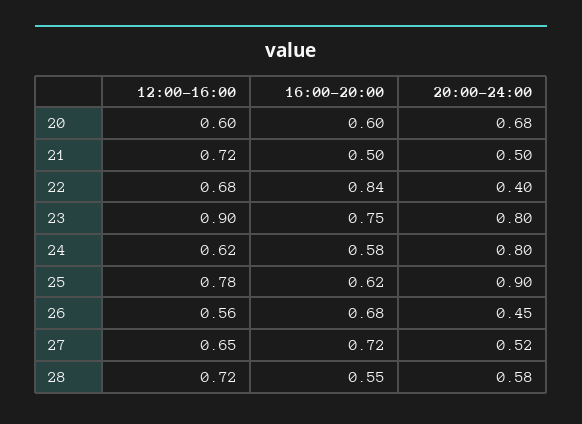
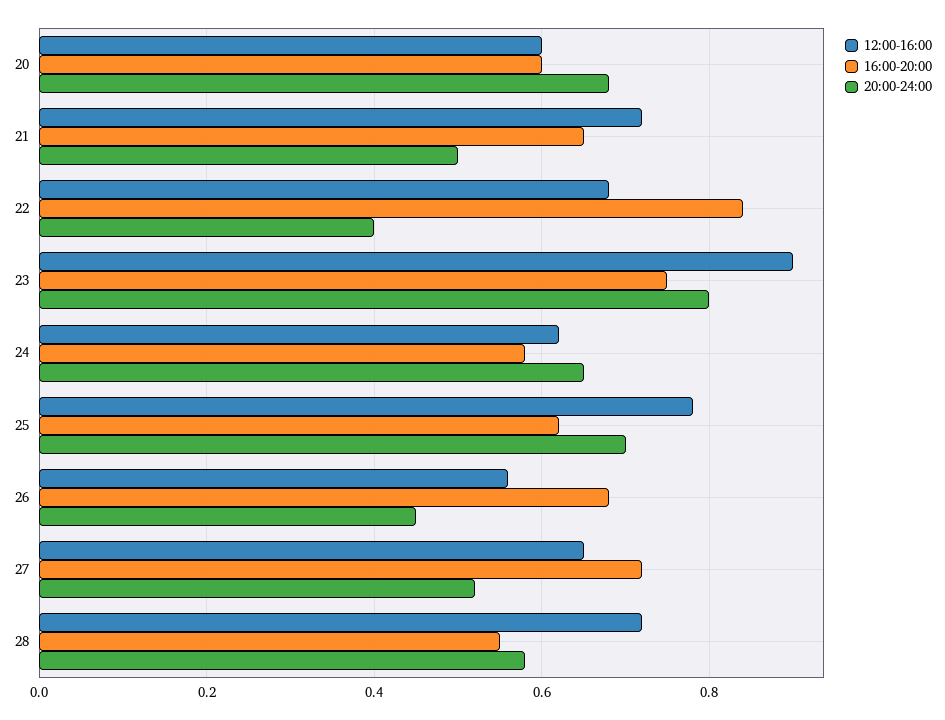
16:00-20:00, 21: 0.5 -> 0.65
20:00-24:00, 24: 0.8 -> 0.65
20:00-24:00, 25: 0.9 -> 0.7

